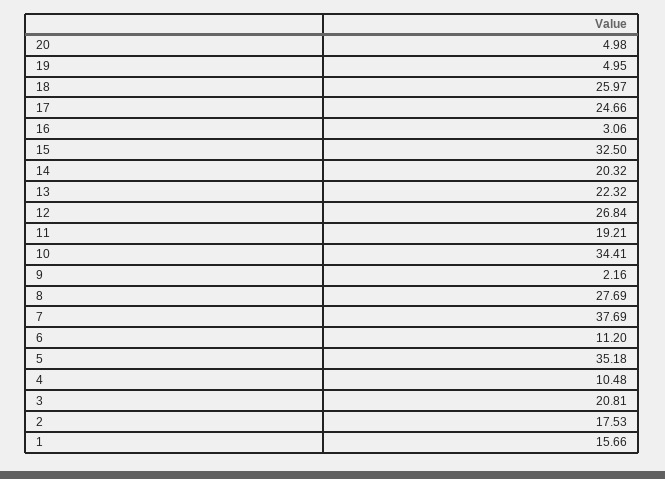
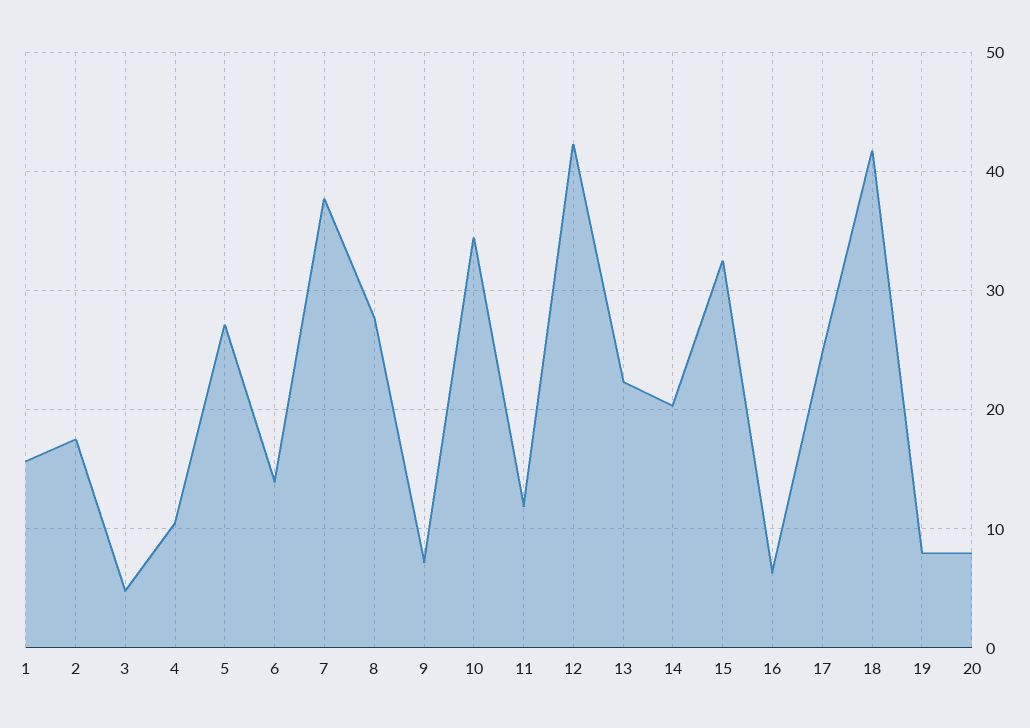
20: 4.98 -> 8
19: 4.95 -> 8
18: 25.97 -> 42
16: 3.06 -> 6
12: 26.84 -> 42
11: 19.21 -> 12
9: 2.16 -> 7
6: 11.2 -> 14
5: 35.18 -> 27
3: 20.81 -> 5

